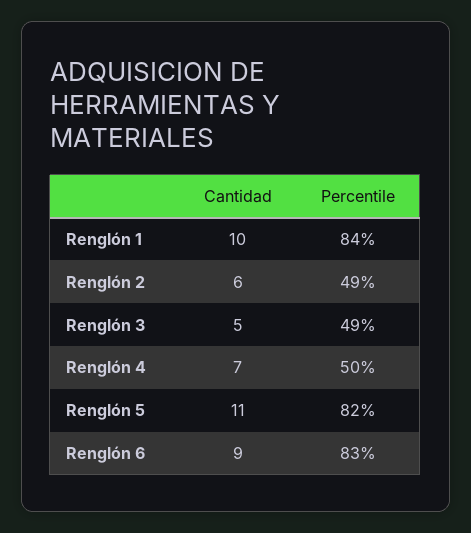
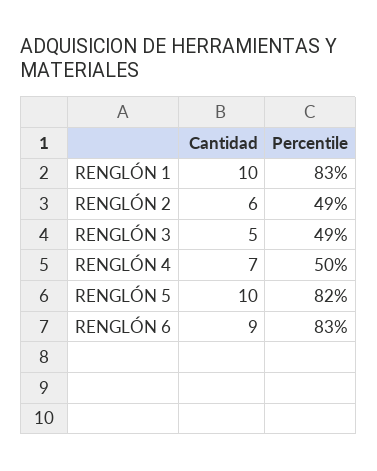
Percentile, Renglón 1: 84 -> 83
Cantidad, Renglón 5: 11 -> 10

